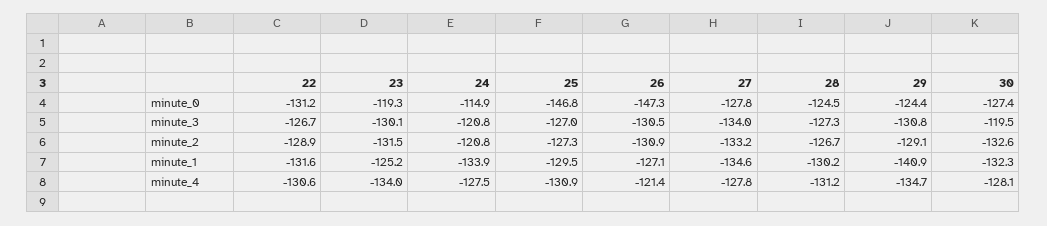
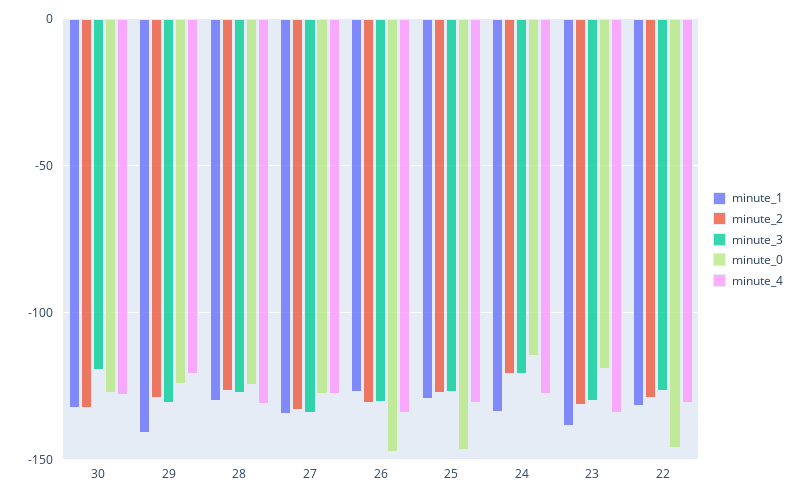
minute_0, 22: -131.2 -> -145
minute_1, 23: -125.2 -> -140
minute_4, 26: -121.4 -> -135
minute_4, 29: -134.7 -> -120

